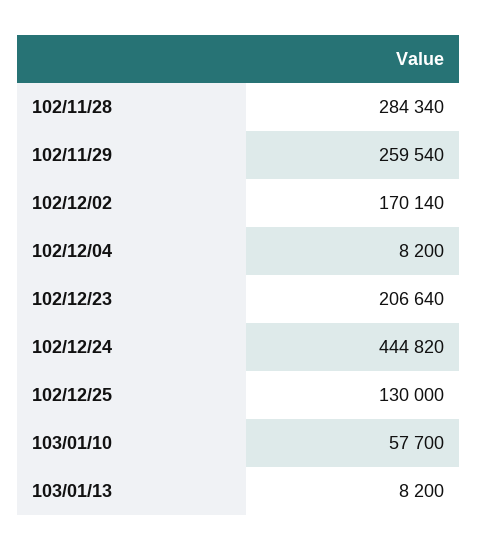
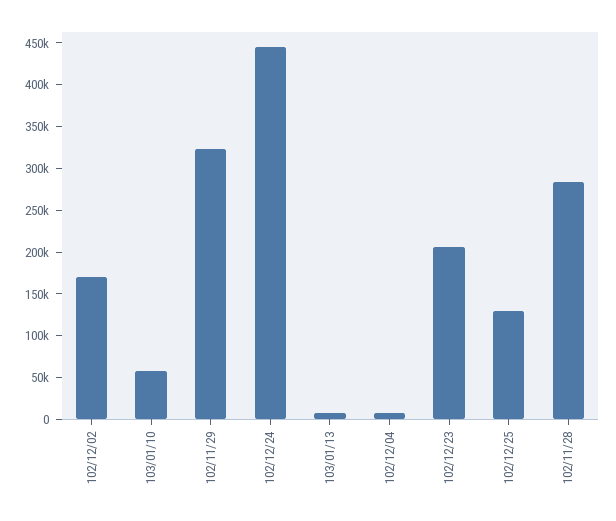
102/11/29: 259540 -> 320000

